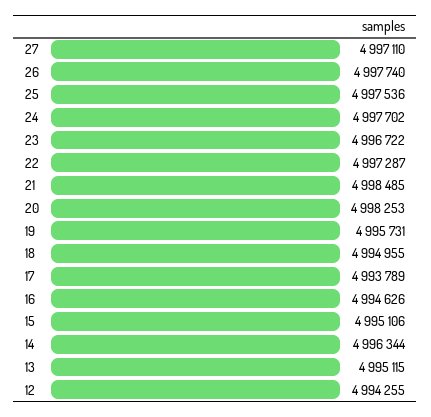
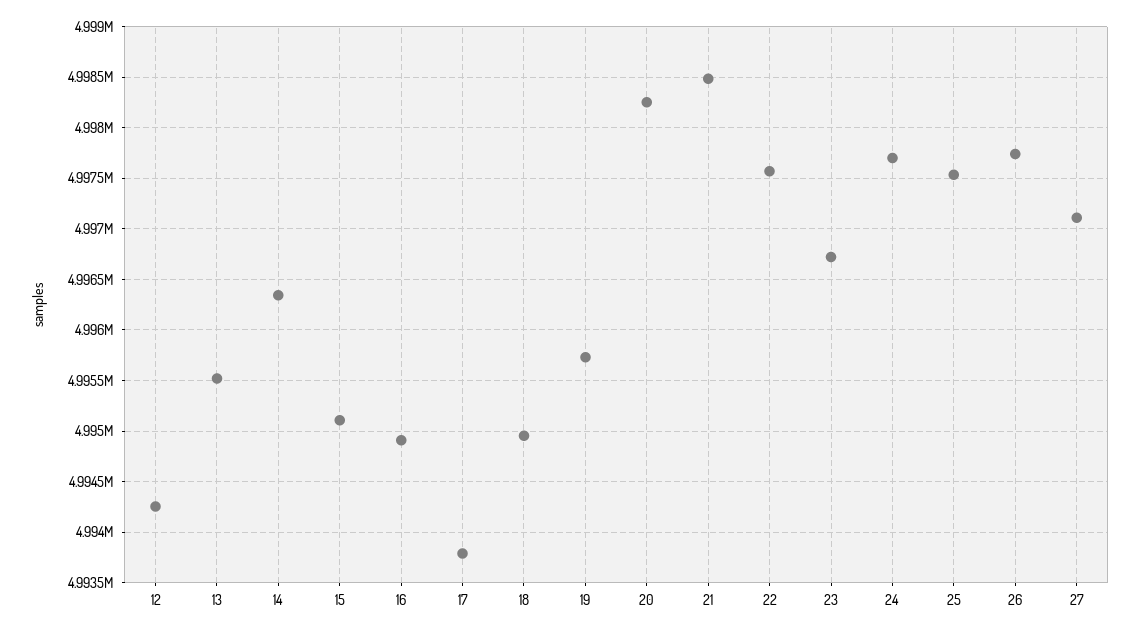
22: 4997287 -> 4997600
16: 4994626 -> 4994900
13: 4995115 -> 4995500

